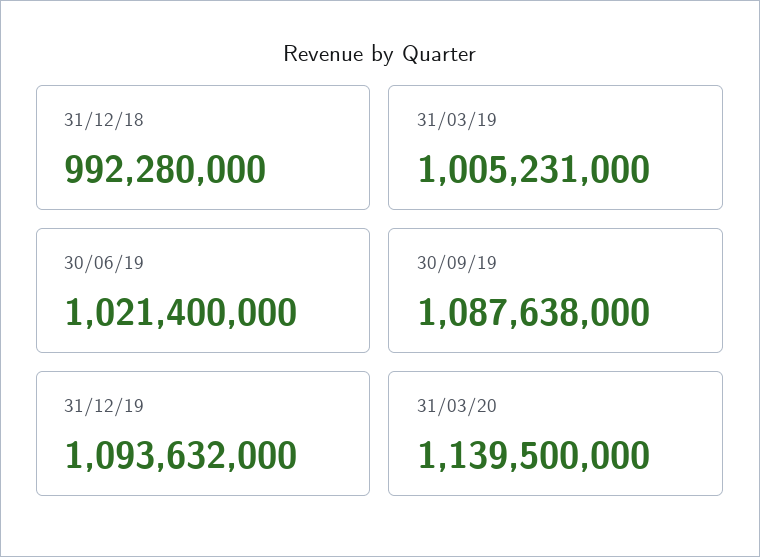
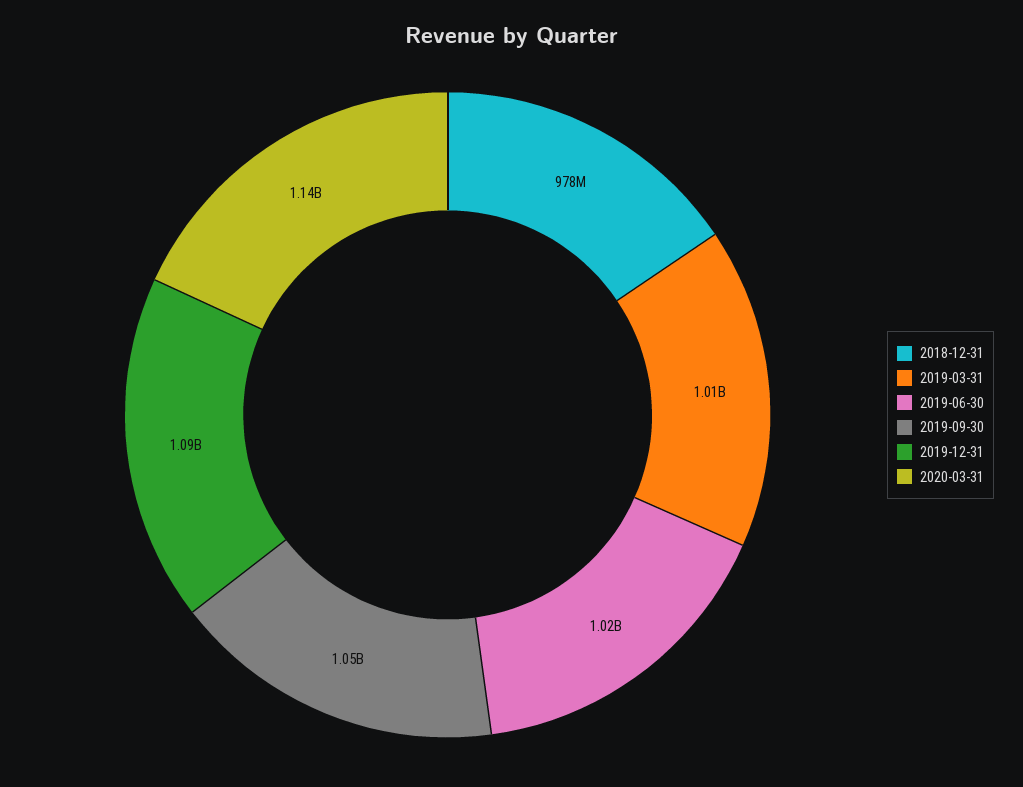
31/12/18: 992280000 -> 978000000
30/09/19: 1087638000 -> 1050000000

